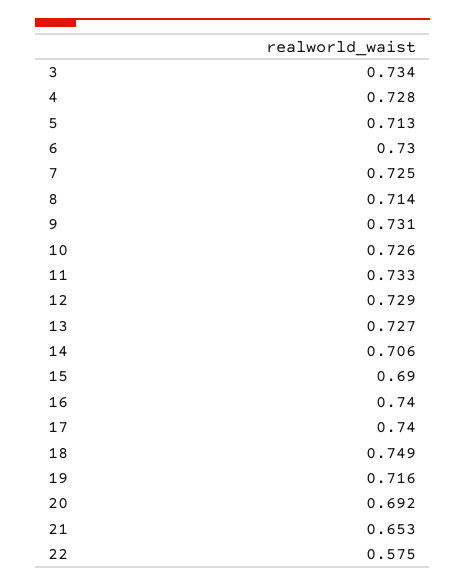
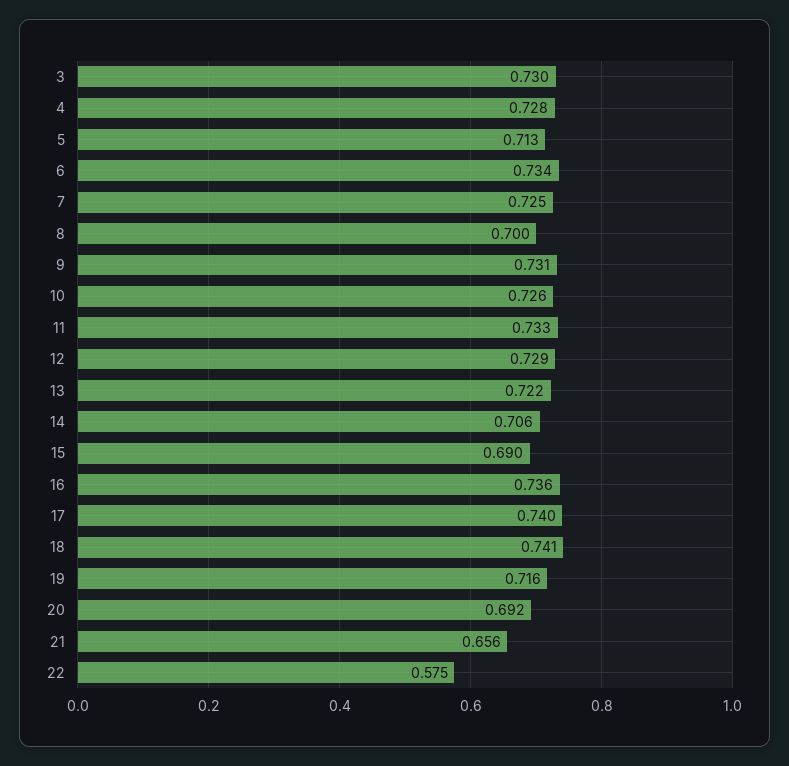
3: 0.734 -> 0.73
6: 0.73 -> 0.734
8: 0.714 -> 0.7
13: 0.727 -> 0.722
16: 0.74 -> 0.736
18: 0.749 -> 0.741
21: 0.653 -> 0.656

